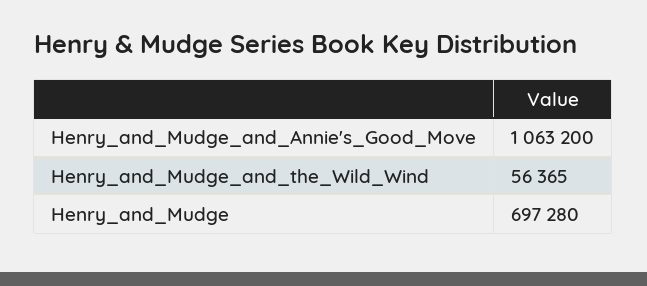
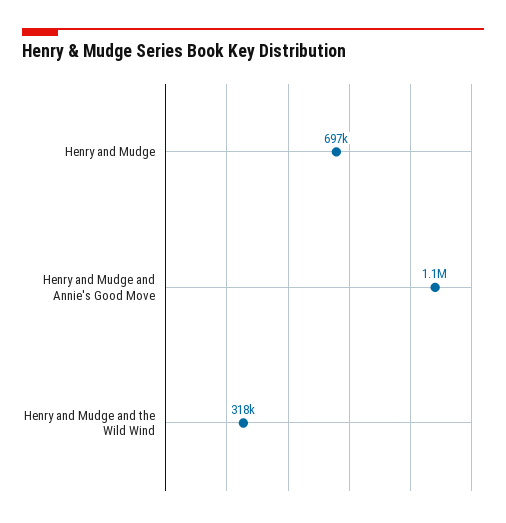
Henry_and_Mudge_and_the_Wild_Wind: 56365 -> 318000

